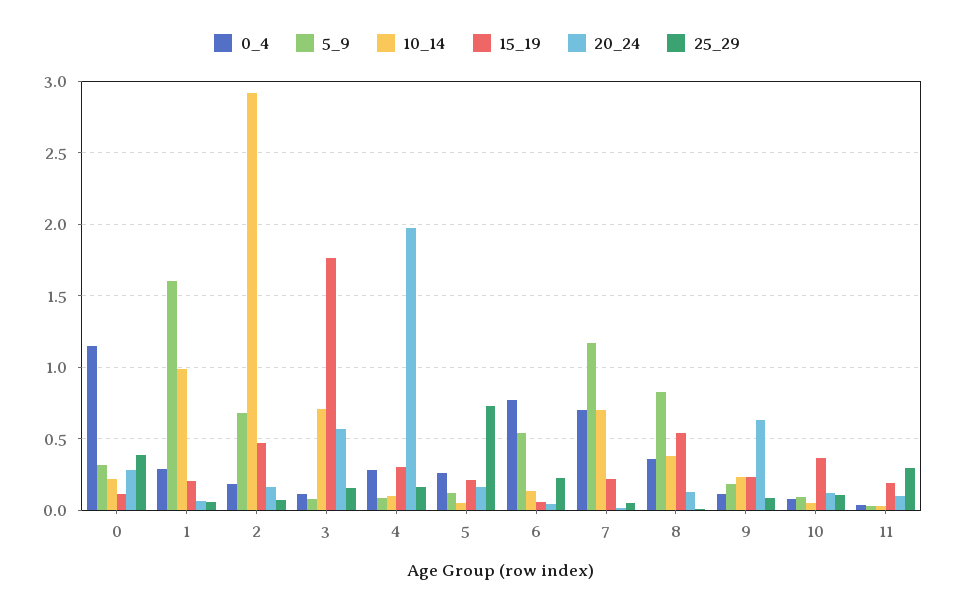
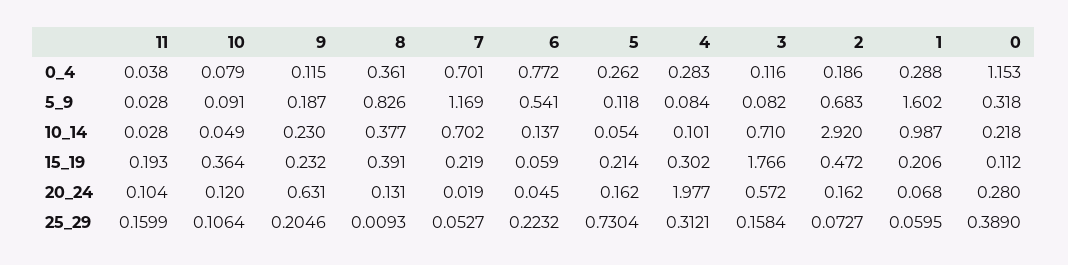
25_29, 4: 0.15 -> 0.3121
15_19, 8: 0.55 -> 0.391
25_29, 9: 0.1 -> 0.2046
25_29, 11: 0.3 -> 0.1599

